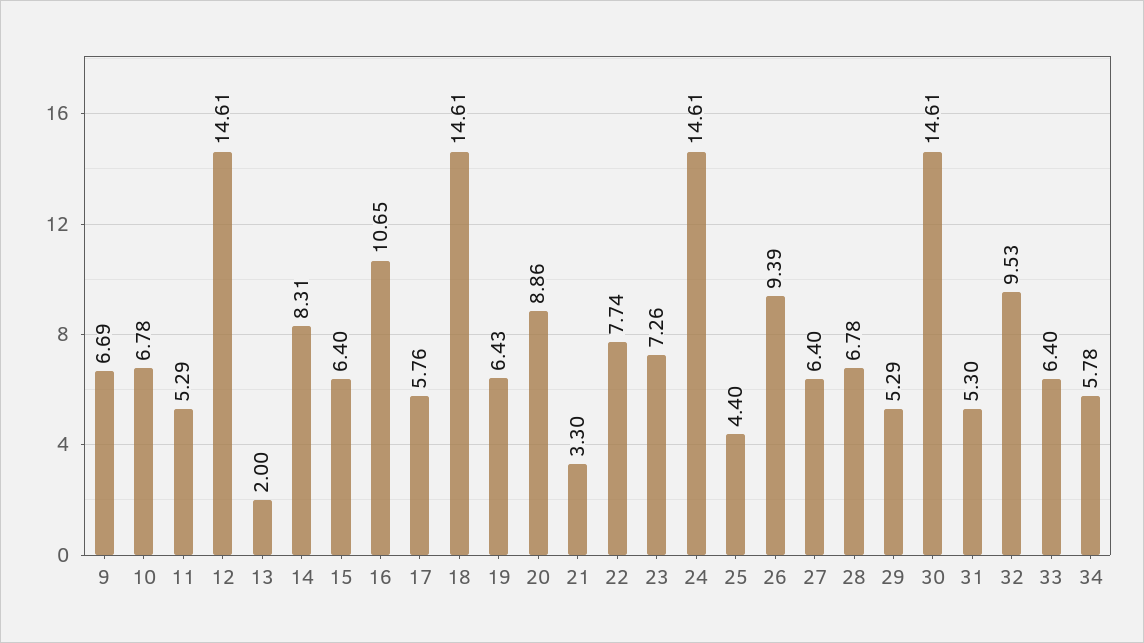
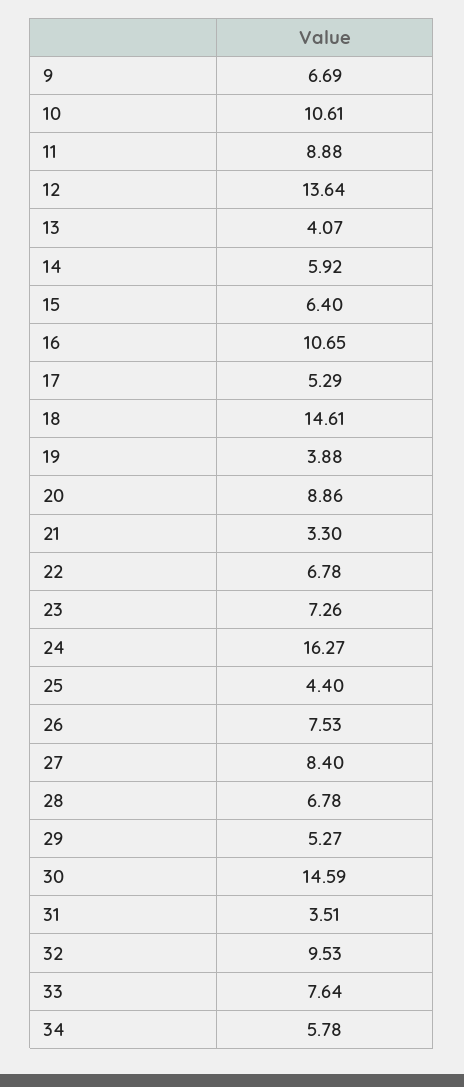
10: 6.78 -> 10.61
11: 5.29 -> 8.88
12: 14.61 -> 13.64
13: 2 -> 4.07
14: 8.31 -> 5.92
17: 5.76 -> 5.29
19: 6.43 -> 3.88
22: 7.74 -> 6.78
24: 14.61 -> 16.27
26: 9.39 -> 7.53
27: 6.4 -> 8.4
29: 5.29 -> 5.27
30: 14.61 -> 14.59
31: 5.3 -> 3.51
33: 6.4 -> 7.64

